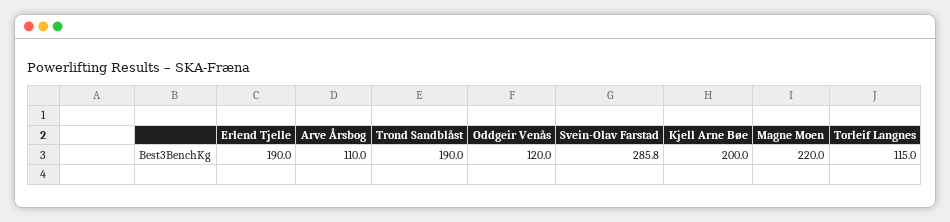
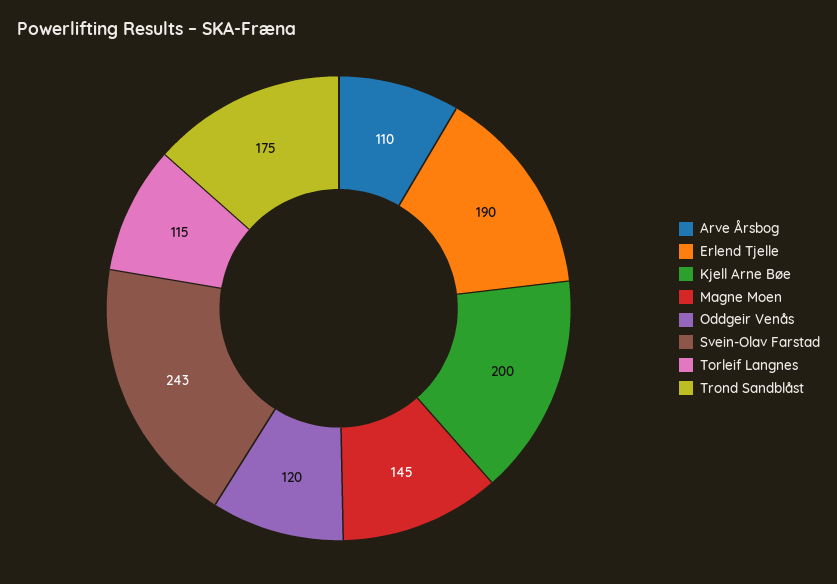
Trond Sandblåst: 190 -> 175
Svein-Olav Farstad: 285.8 -> 243
Magne Moen: 220 -> 145

